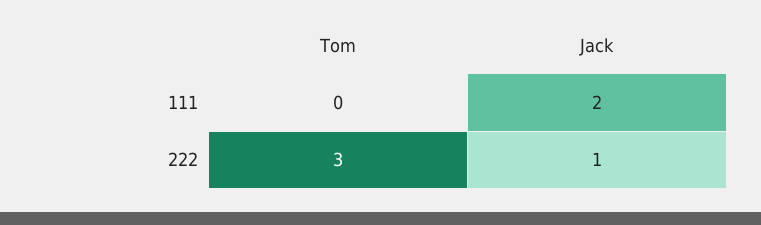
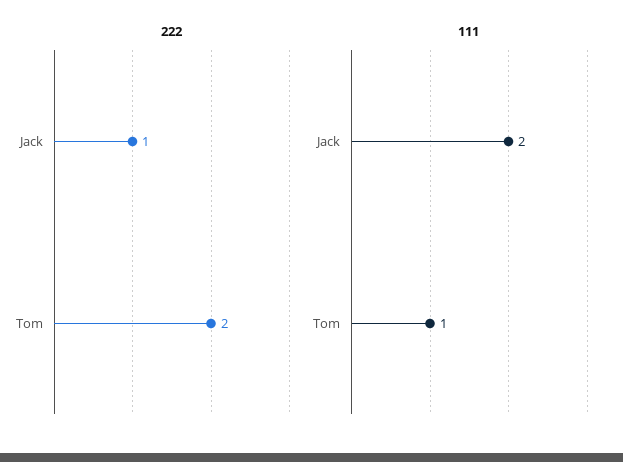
111, Tom: 0 -> 1
222, Tom: 3 -> 2

